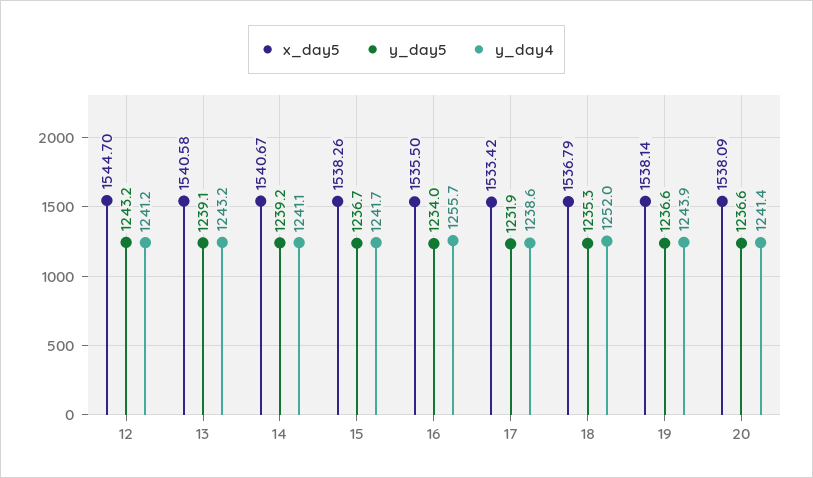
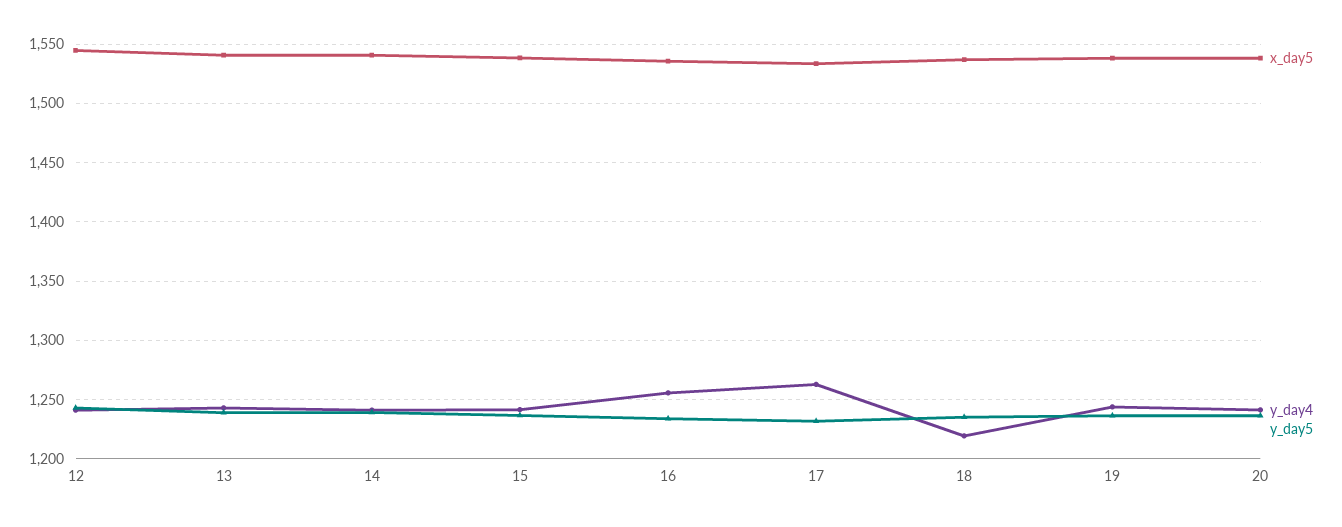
y_day4, 17: 1238.6 -> 1260
y_day4, 18: 1252 -> 1220

